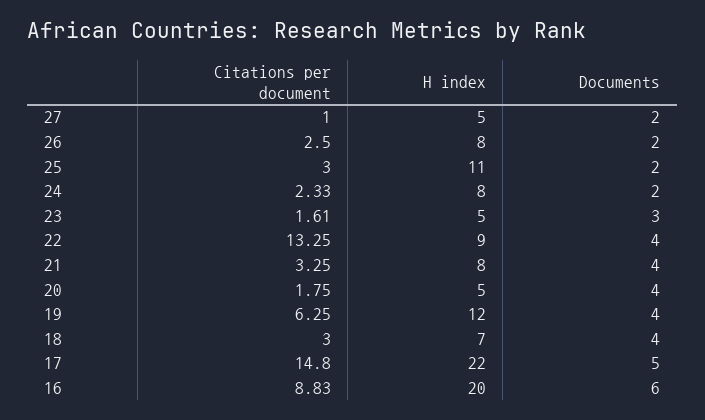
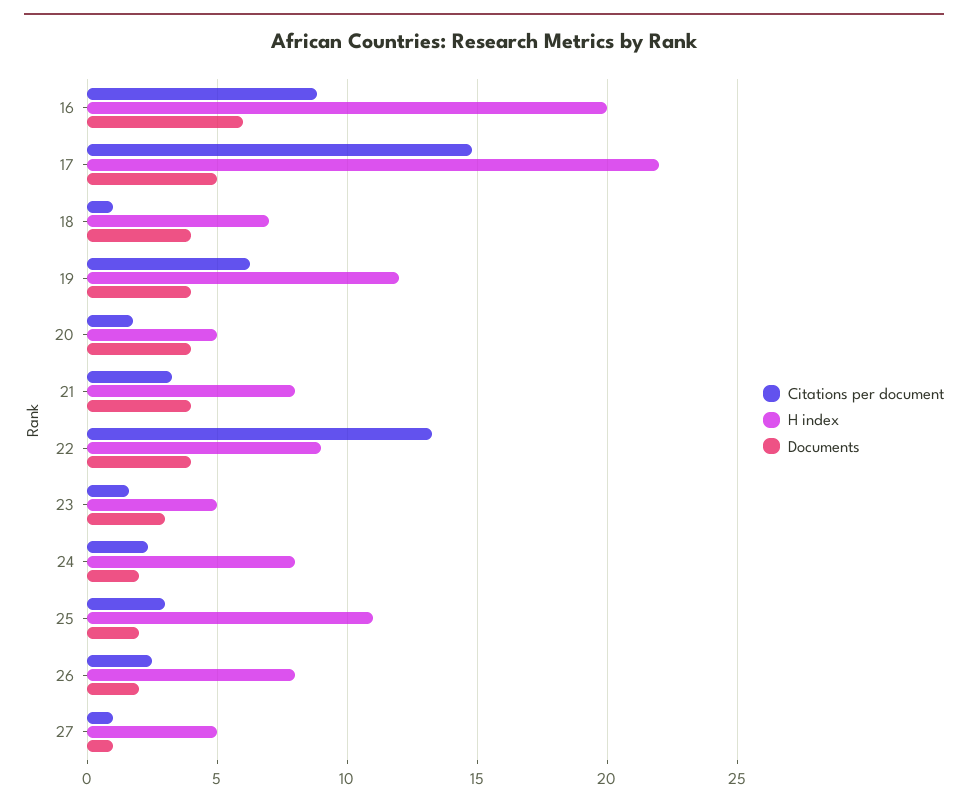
Documents, 27: 2 -> 1
Citations per document, 18: 3 -> 1

